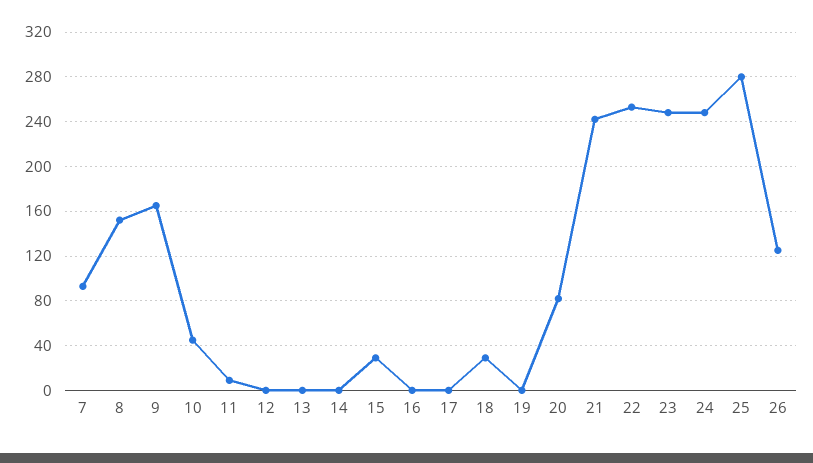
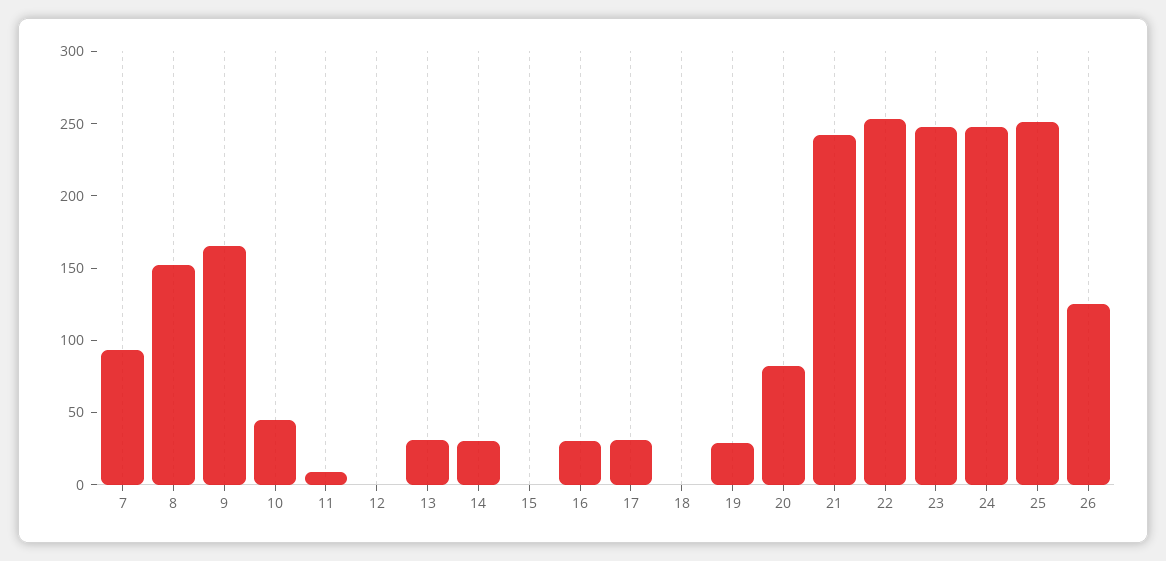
13: 0 -> 30
14: 0 -> 30
15: 30 -> 0
16: 0 -> 30
17: 0 -> 30
18: 30 -> 0
19: 0 -> 30
25: 280 -> 250

